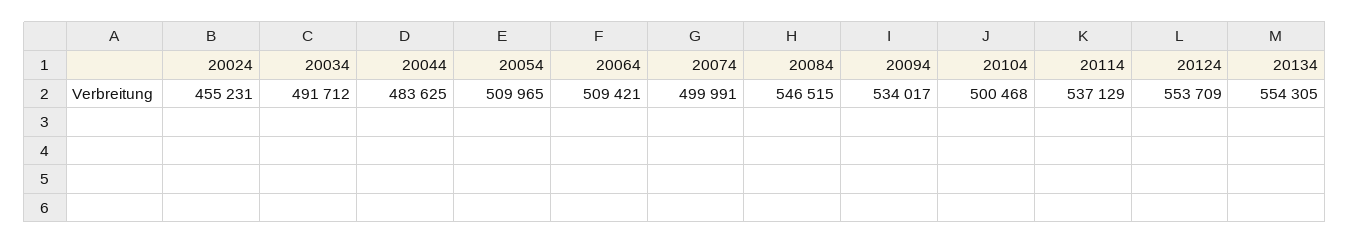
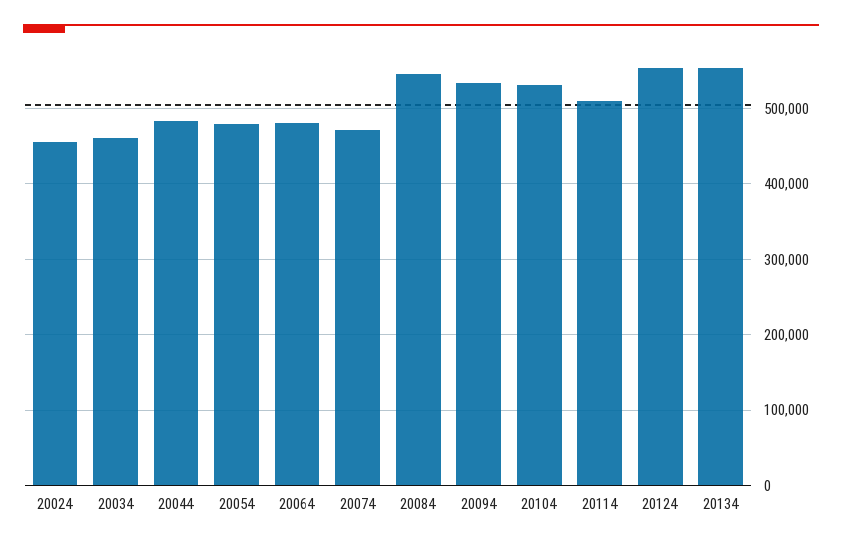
20034: 491712 -> 460000
20054: 509965 -> 480000
20064: 509421 -> 480000
20074: 499991 -> 470000
20104: 500468 -> 530000
20114: 537129 -> 510000

